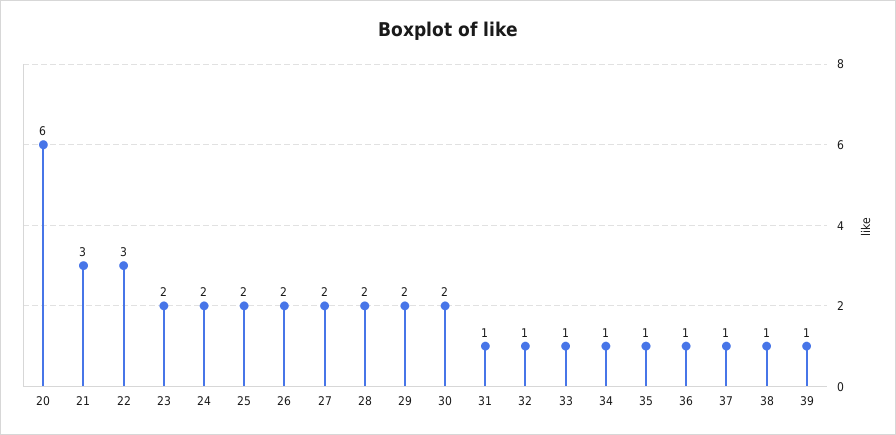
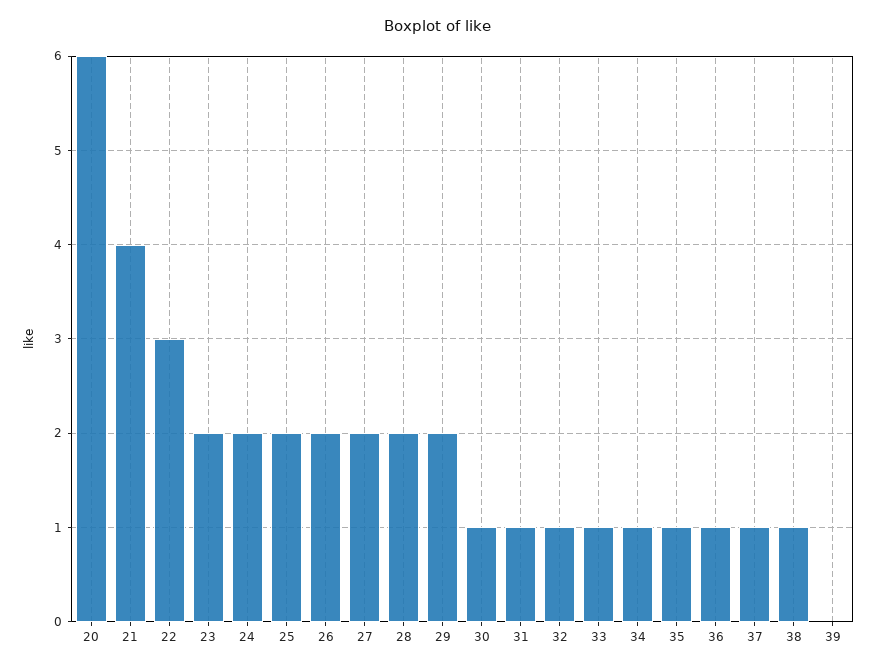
21: 3 -> 4
30: 2 -> 1
39: 1 -> 0

